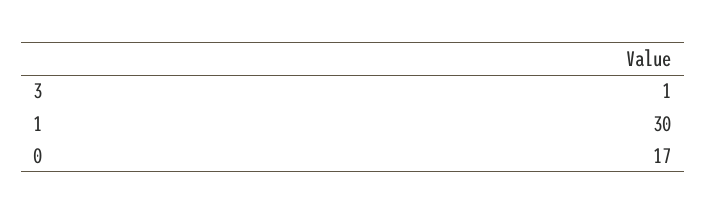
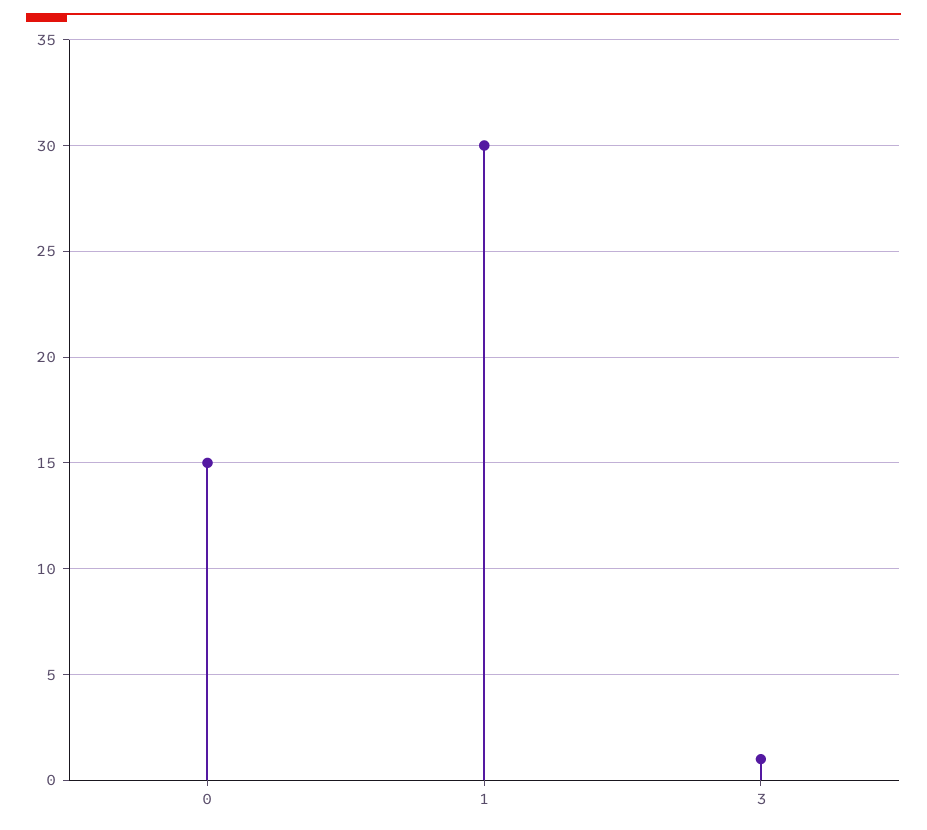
0: 17 -> 15

